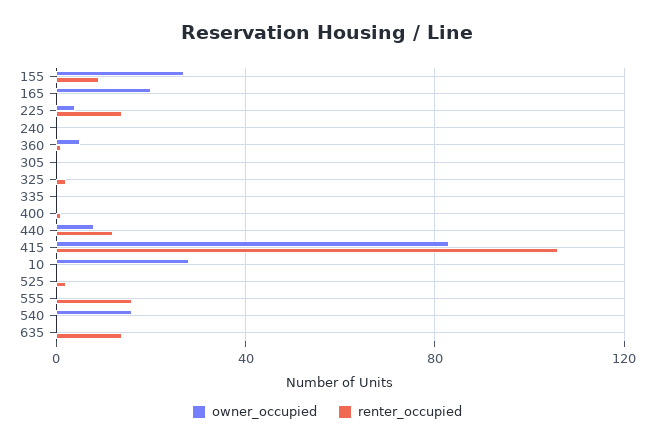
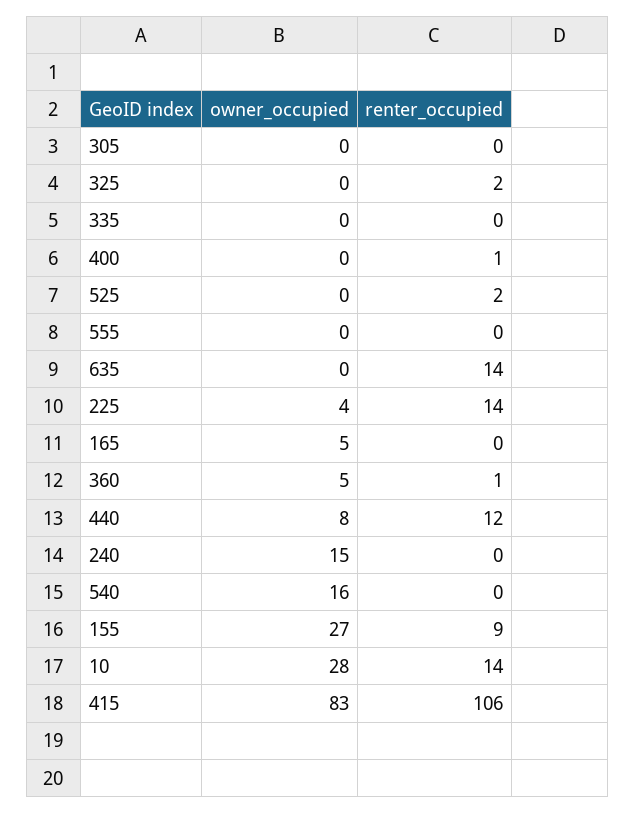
owner_occupied, 165: 20 -> 5
owner_occupied, 240: 0 -> 15
renter_occupied, 10: 0 -> 14
renter_occupied, 555: 15 -> 0

